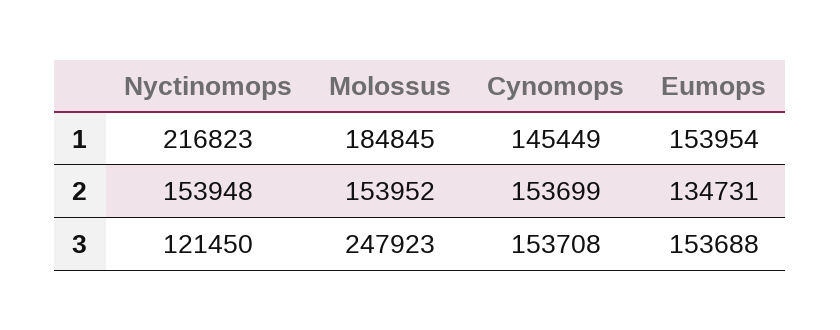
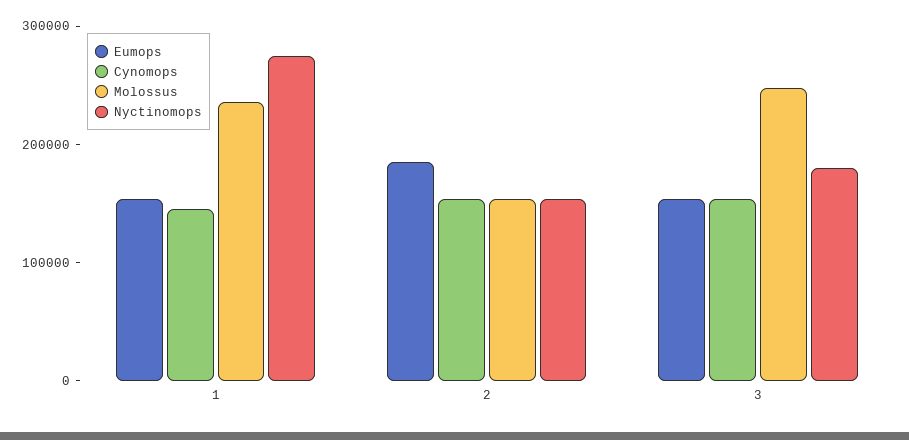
Nyctinomops, 1: 216823 -> 280000
Molossus, 1: 184845 -> 240000
Eumops, 2: 134731 -> 180000
Nyctinomops, 3: 121450 -> 180000

